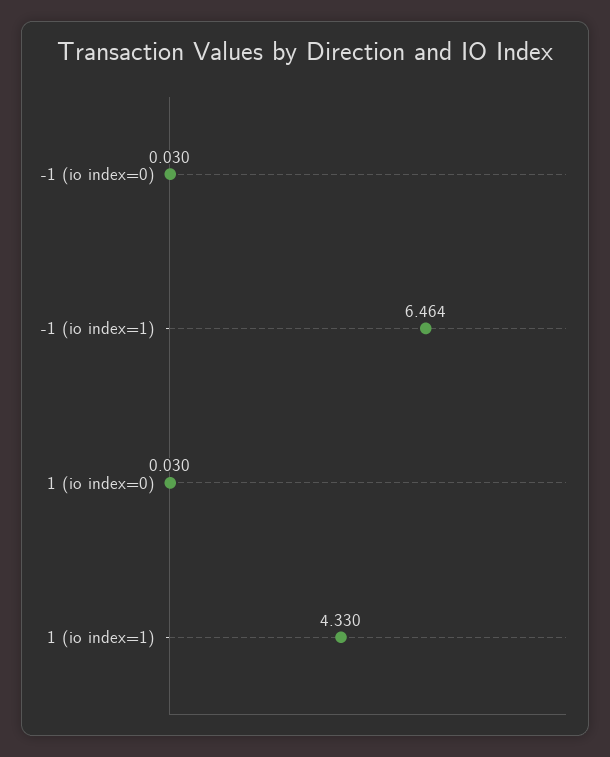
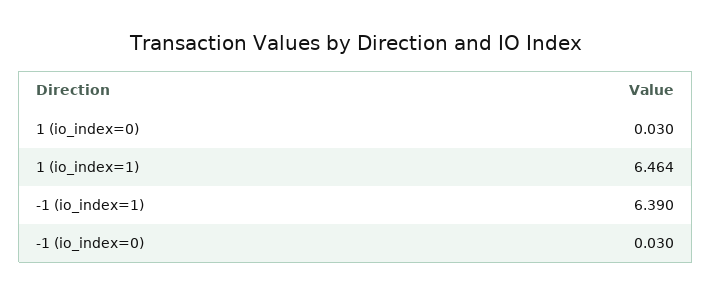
-1 (io index=1): 6.464 -> 6.39
1 (io index=1): 4.33 -> 6.464

